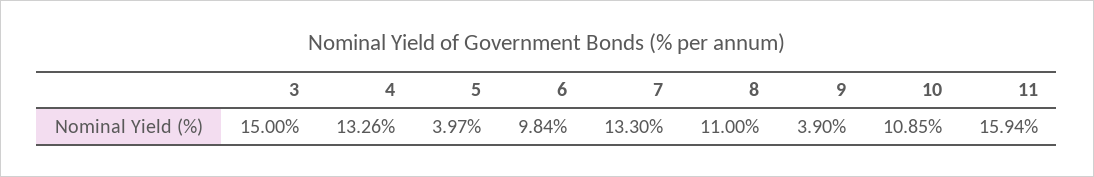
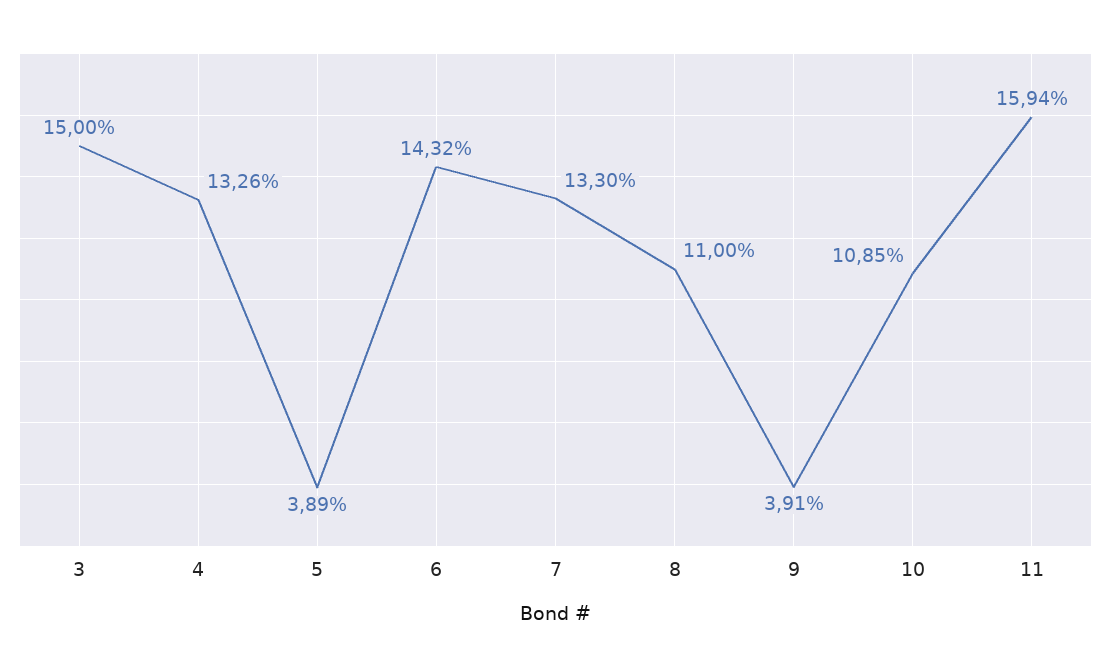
5: 3.97 -> 3.89
6: 9.84 -> 14.32
9: 3.9 -> 3.91

